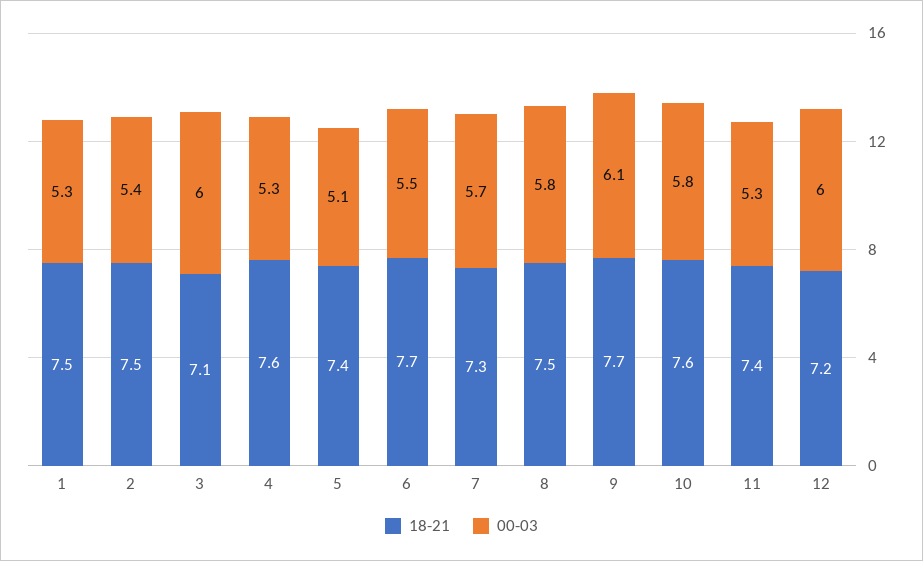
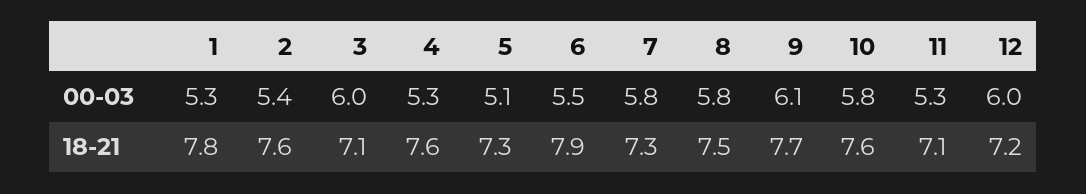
18-21, 1: 7.5 -> 7.8
18-21, 2: 7.5 -> 7.6
18-21, 5: 7.4 -> 7.3
18-21, 6: 7.7 -> 7.9
00-03, 7: 5.7 -> 5.8
18-21, 11: 7.4 -> 7.1

